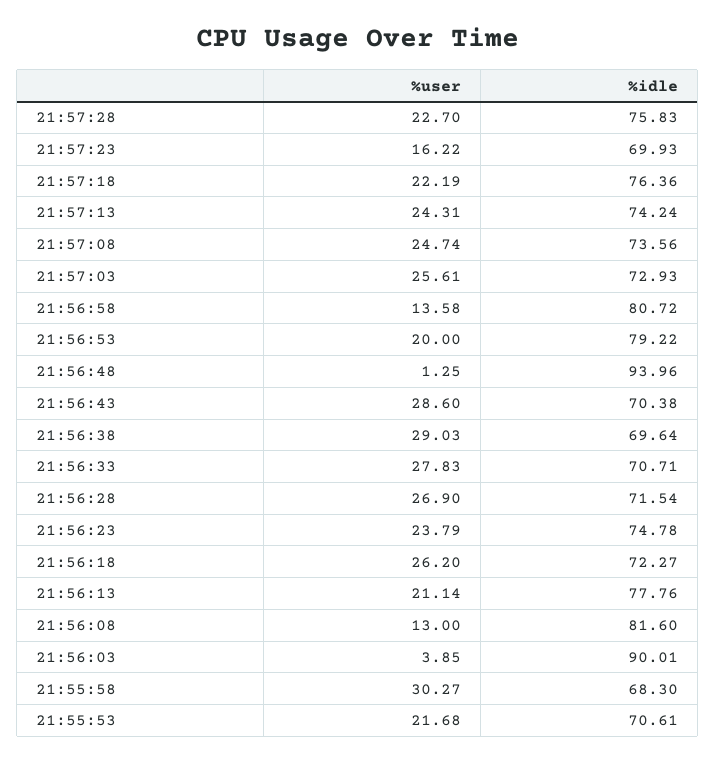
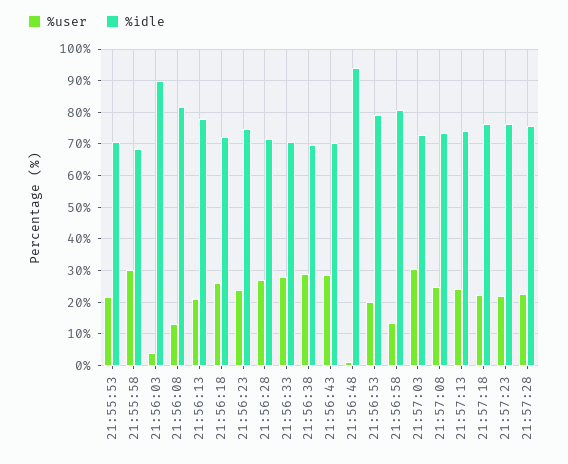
%user, 21:57:23: 16.22 -> 22
%idle, 21:57:23: 69.93 -> 76
%user, 21:57:03: 25.61 -> 30

